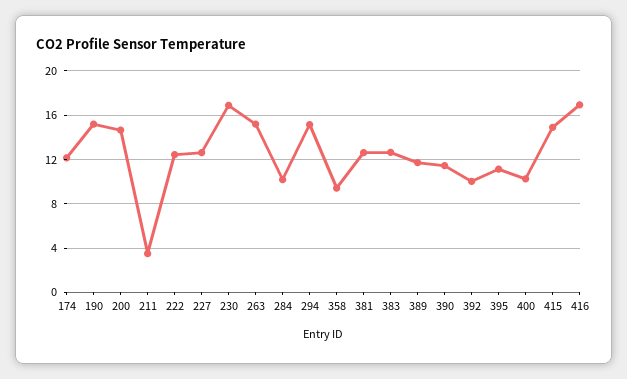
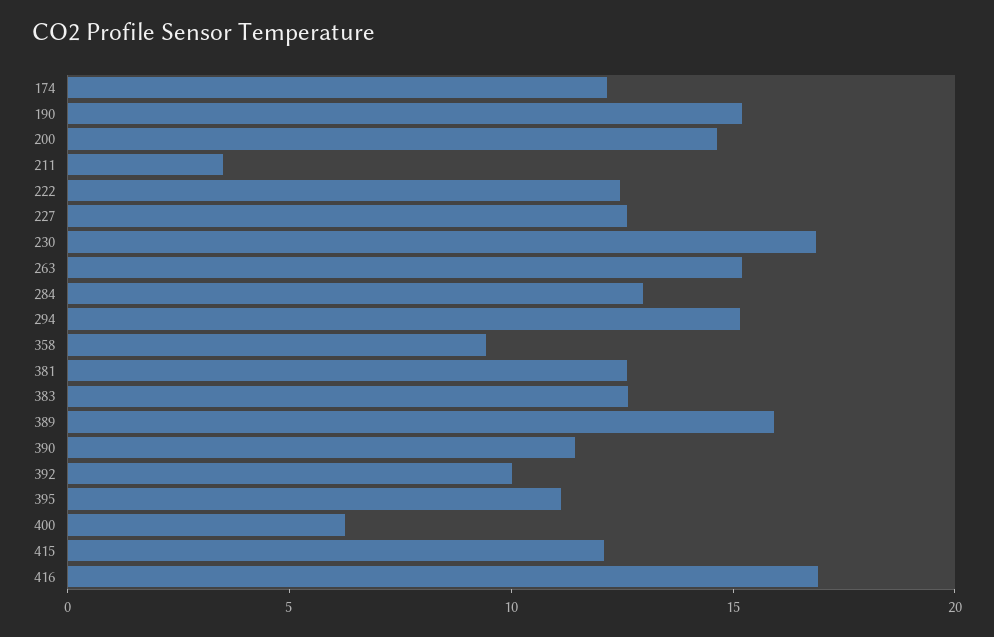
284: 10 -> 13
389: 12 -> 16
400: 10 -> 6
415: 15 -> 12

